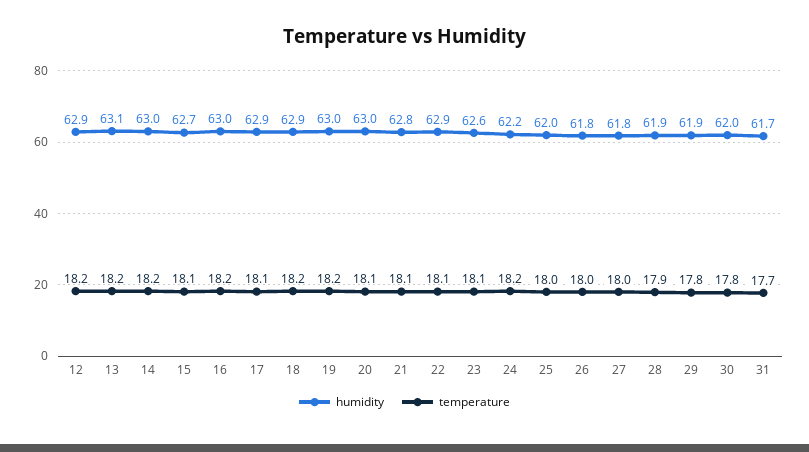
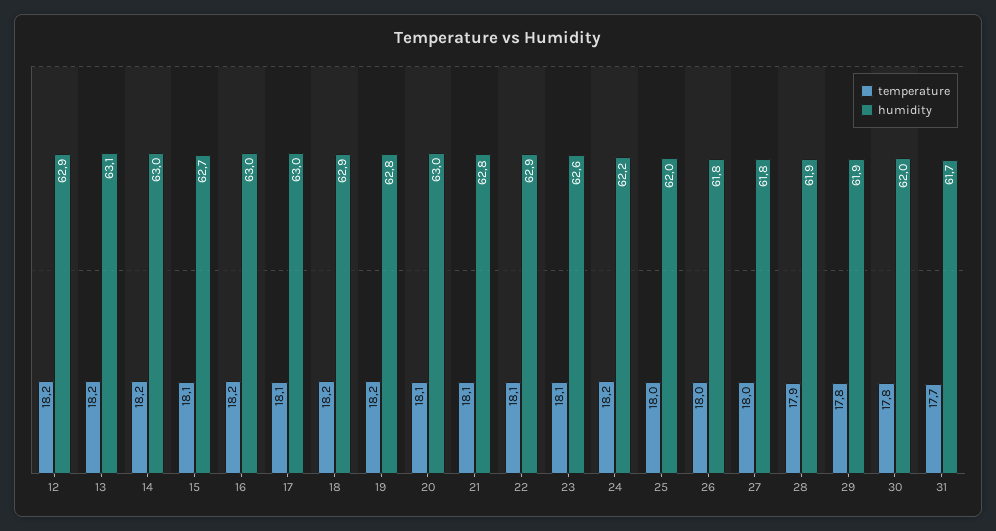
humidity, 17: 62.9 -> 63
humidity, 19: 63 -> 62.8

